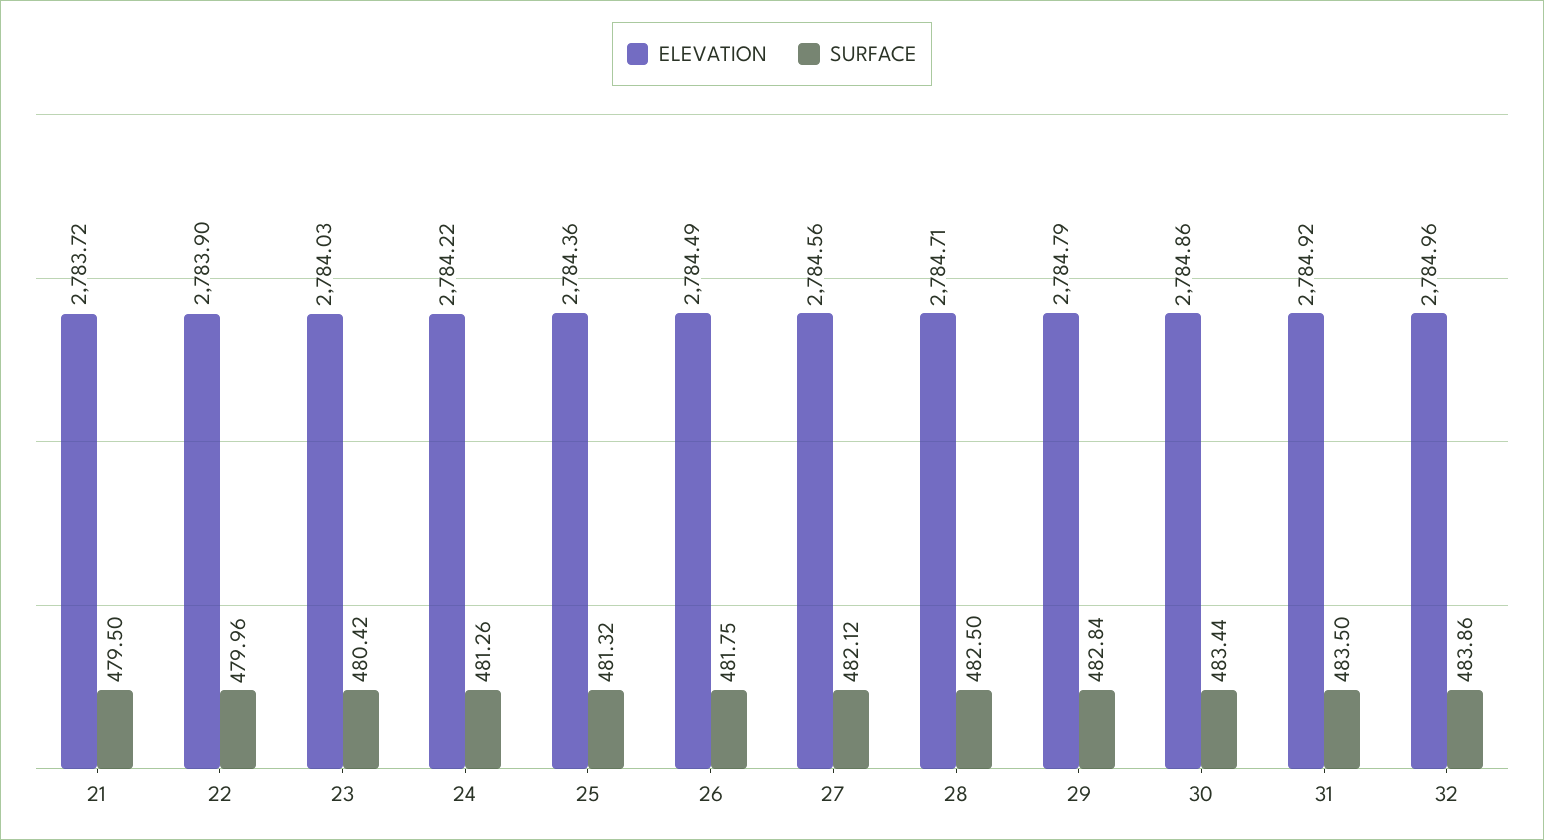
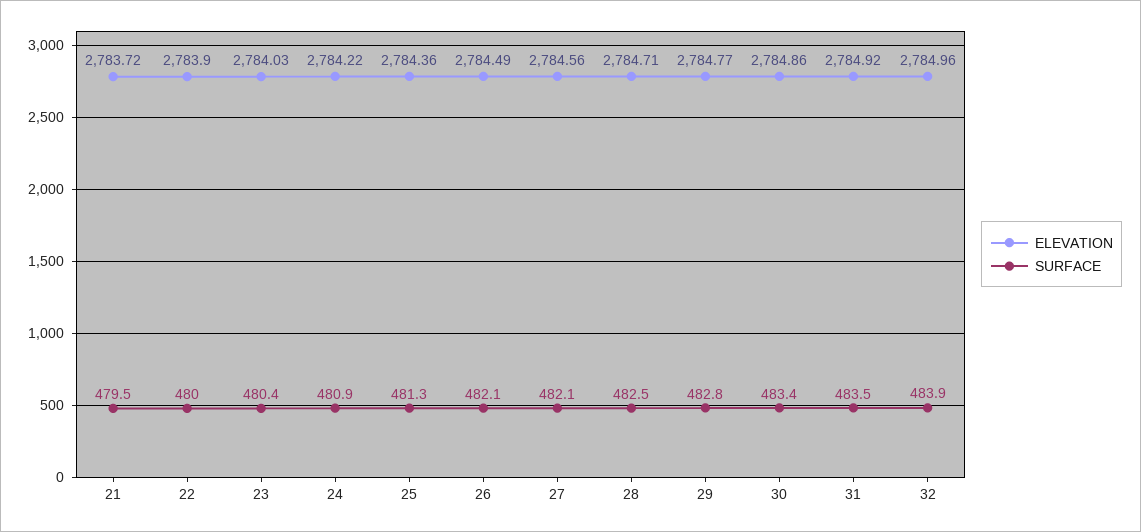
SURFACE, 24: 481.26 -> 480.9
SURFACE, 26: 481.75 -> 482.1
ELEVATION, 29: 2784.79 -> 2784.77

